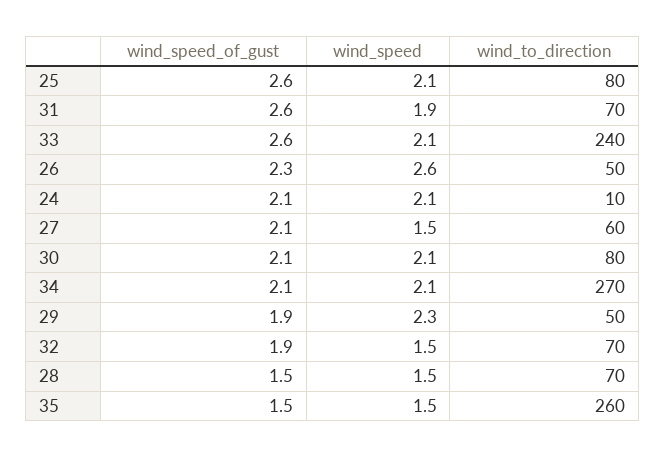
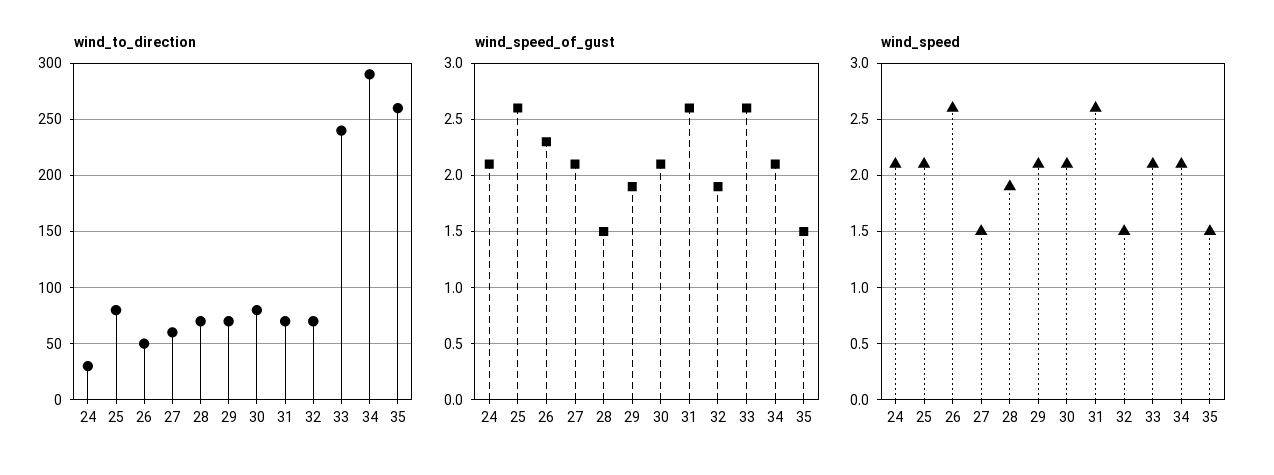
wind_speed, 31: 1.9 -> 2.6
wind_to_direction, 24: 10 -> 30
wind_to_direction, 34: 270 -> 290
wind_speed, 29: 2.3 -> 2.1
wind_to_direction, 29: 50 -> 70
wind_speed, 28: 1.5 -> 1.9

